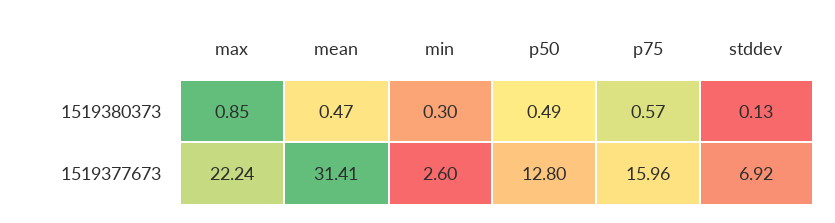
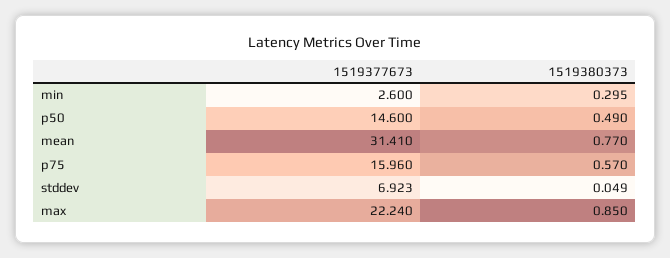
mean, 1519380373: 0.47 -> 0.77
stddev, 1519380373: 0.13 -> 0.049
p50, 1519377673: 12.8 -> 14.6

